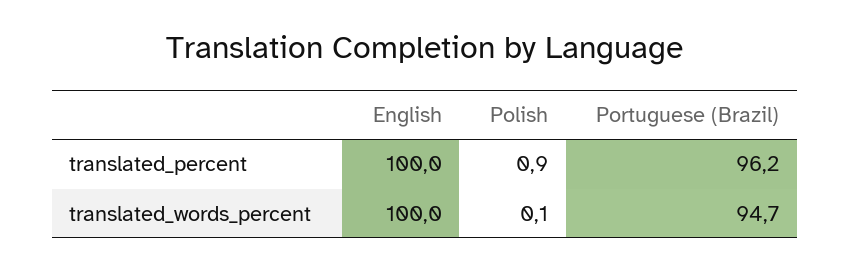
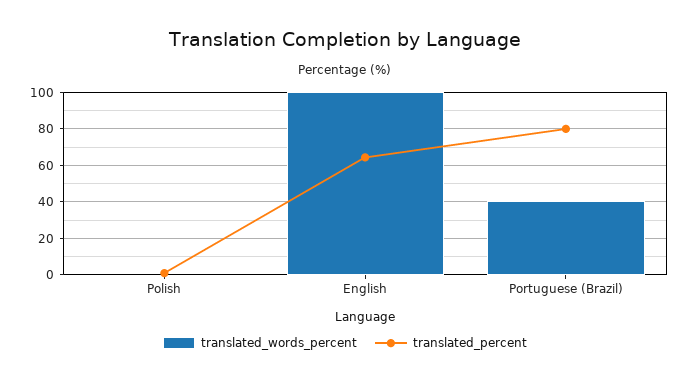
translated_percent, English: 100 -> 65
translated_percent, Portuguese (Brazil): 96.2 -> 80
translated_words_percent, Portuguese (Brazil): 94.7 -> 40

